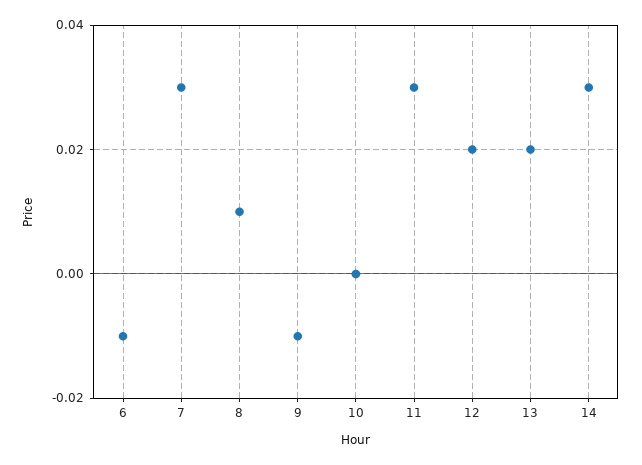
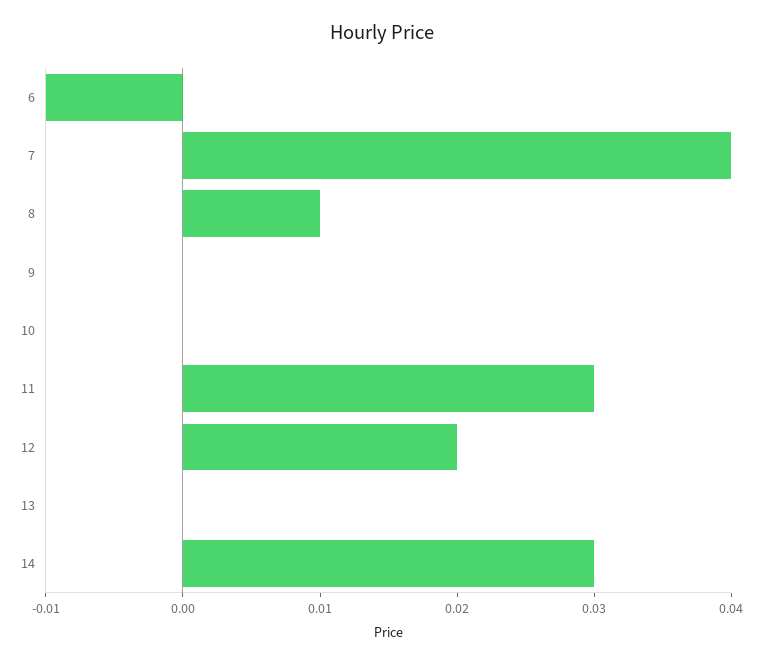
7: 0.03 -> 0.04
9: -0.01 -> 0
13: 0.02 -> 0

